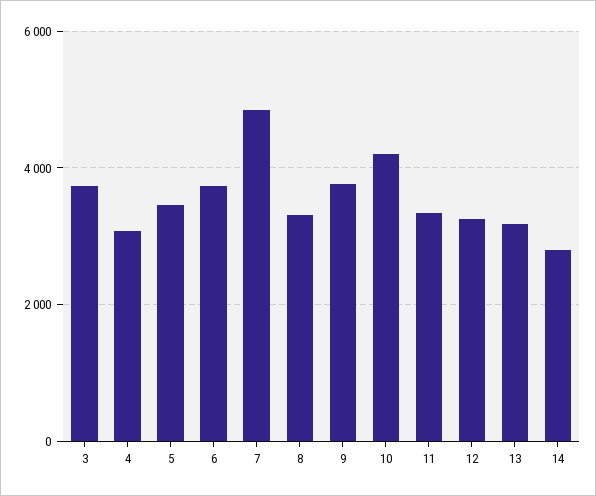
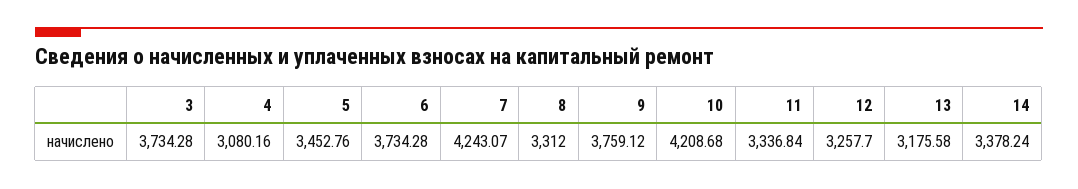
7: 4800 -> 4243.07
14: 2800 -> 3378.24

